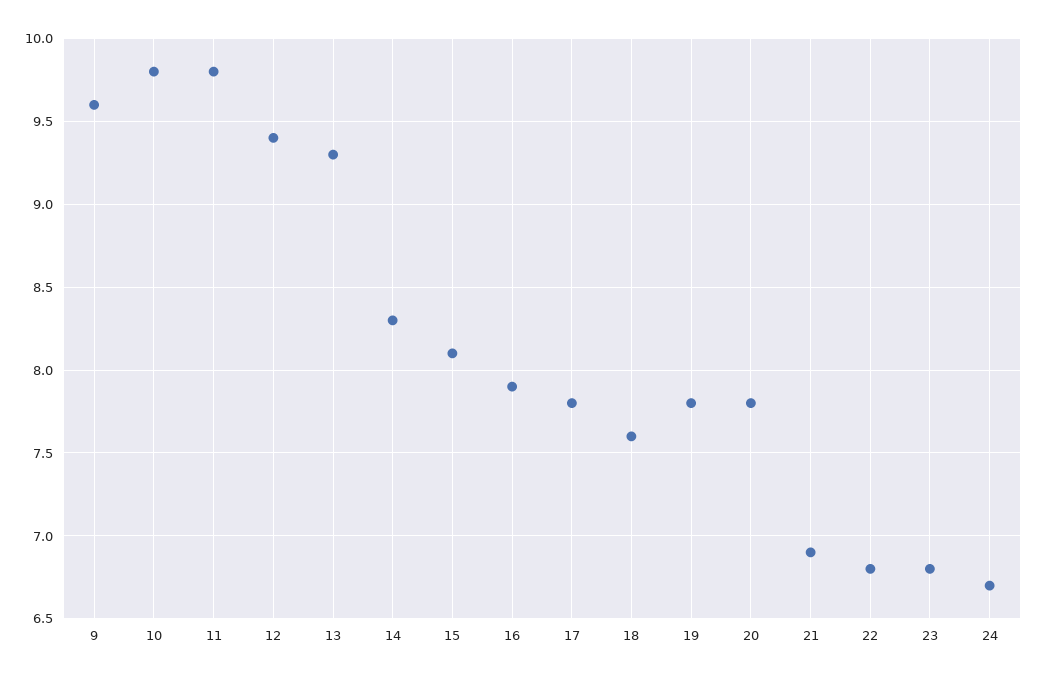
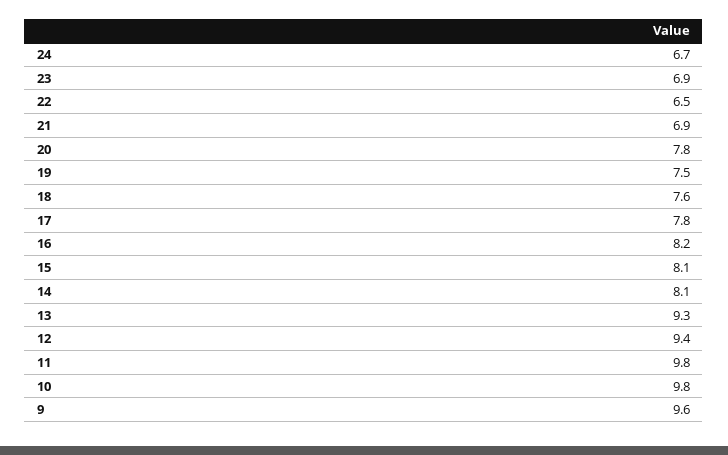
14: 8.3 -> 8.1
16: 7.9 -> 8.2
19: 7.8 -> 7.5
22: 6.8 -> 6.5
23: 6.8 -> 6.9

